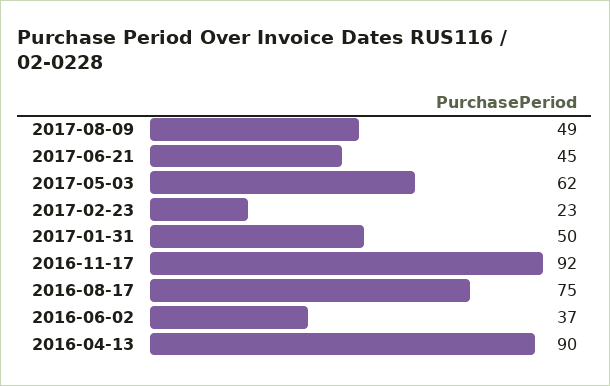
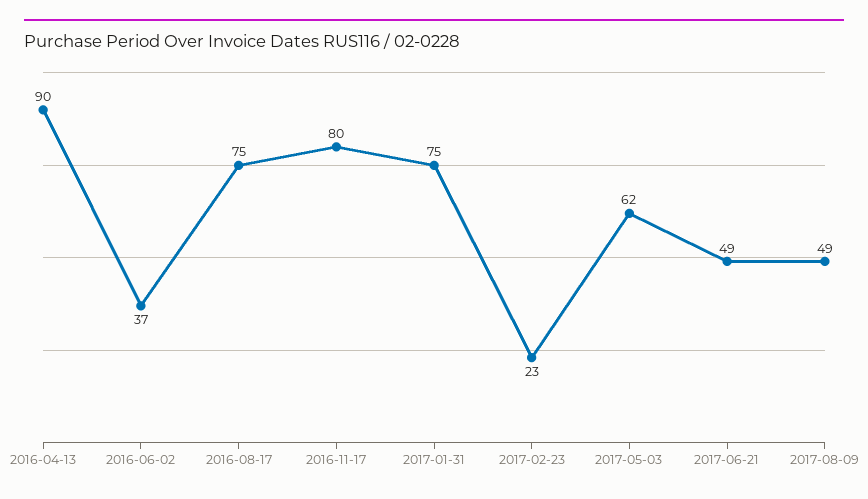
2017-06-21: 45 -> 49
2017-01-31: 50 -> 75
2016-11-17: 92 -> 80

